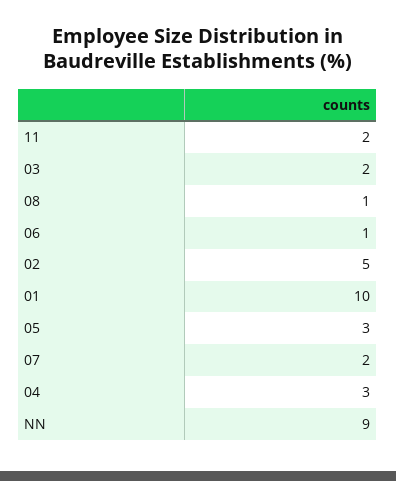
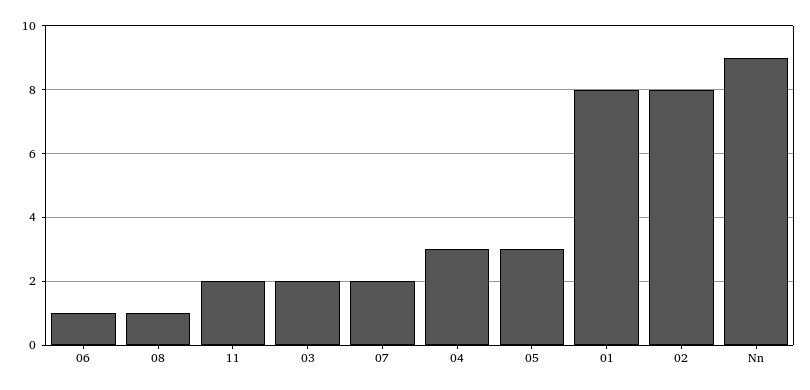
02: 5 -> 8
01: 10 -> 8

